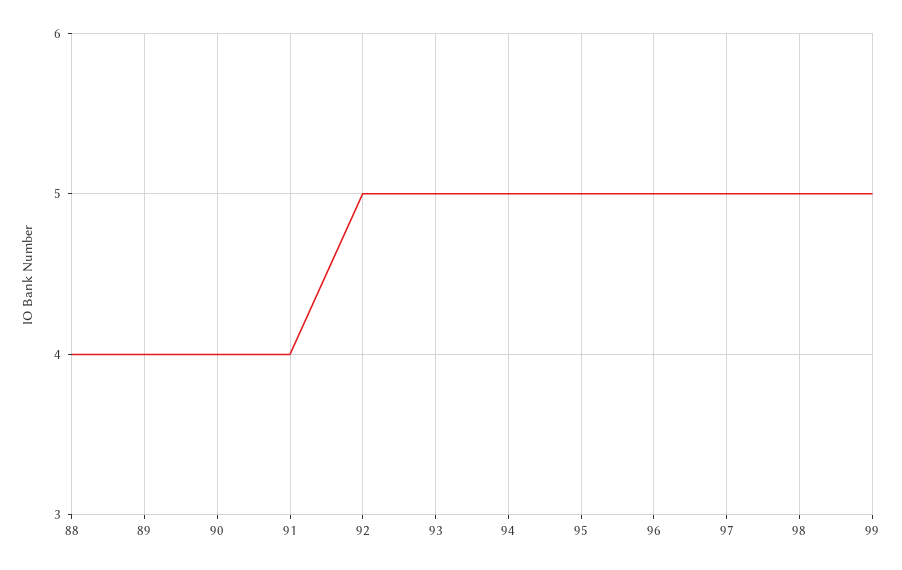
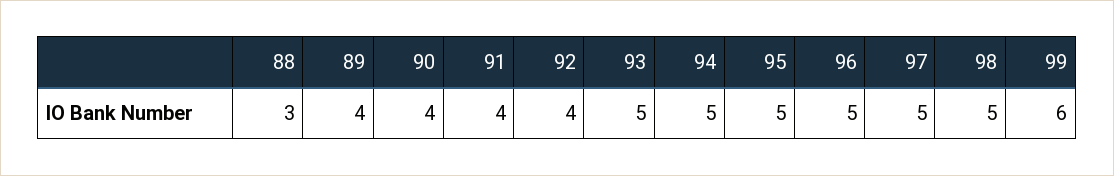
88: 4 -> 3
92: 5 -> 4
99: 5 -> 6

